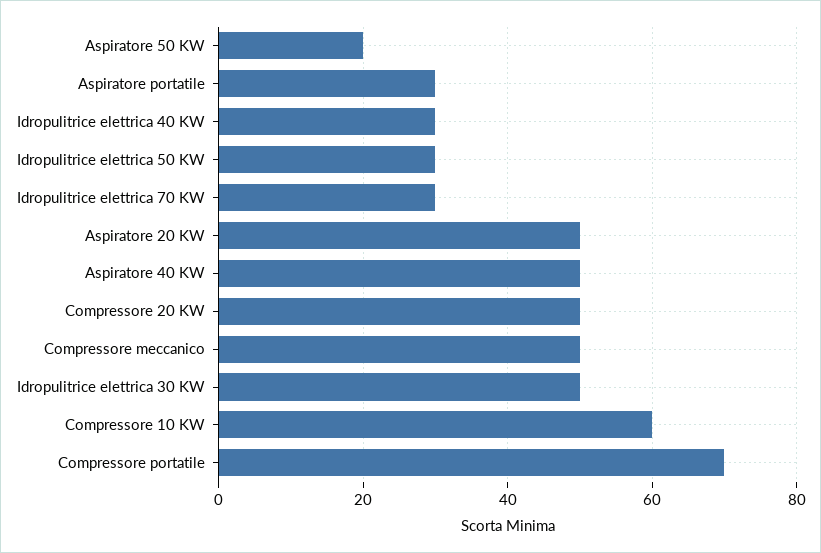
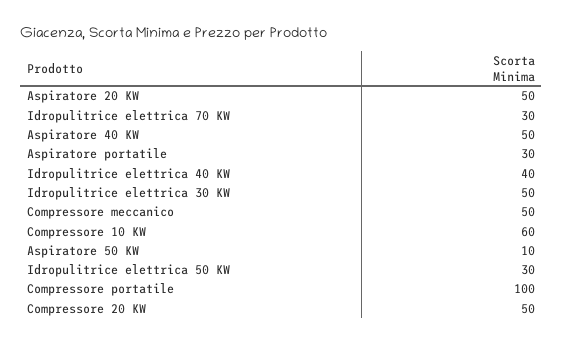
Aspiratore 50 KW: 20 -> 10
Idropulitrice elettrica 40 KW: 30 -> 40
Compressore portatile: 70 -> 100

